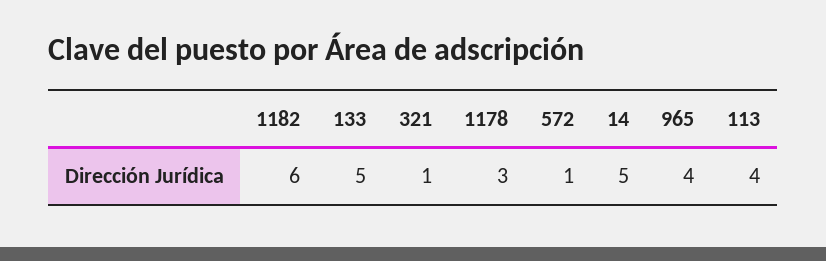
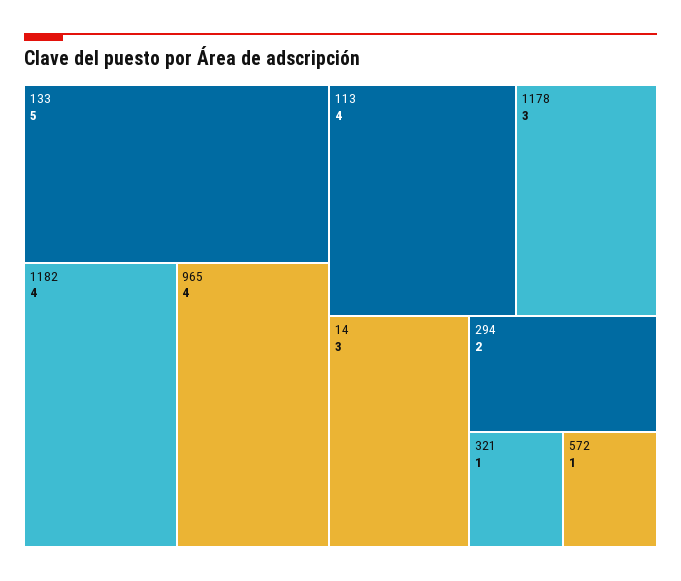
1182: 6 -> 4
14: 5 -> 3
294: none -> 2

